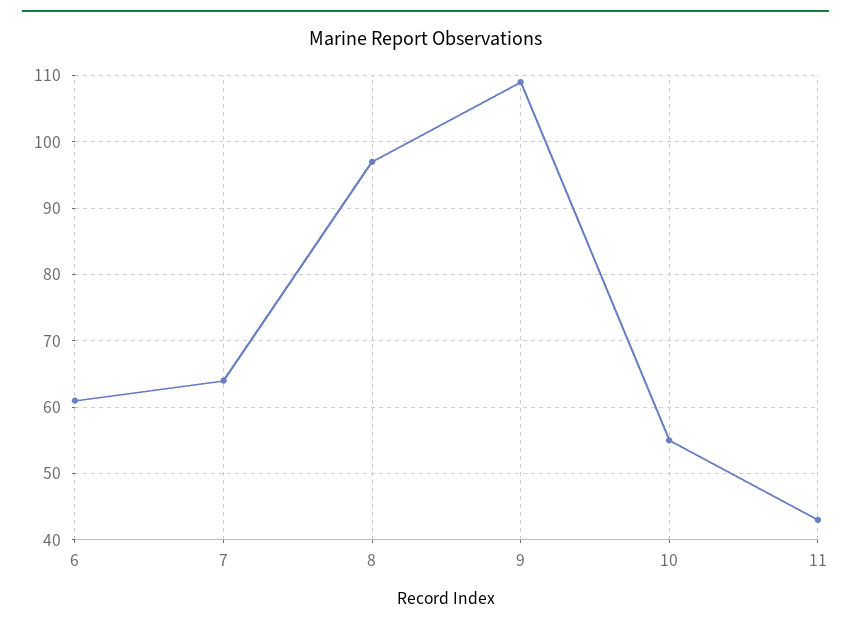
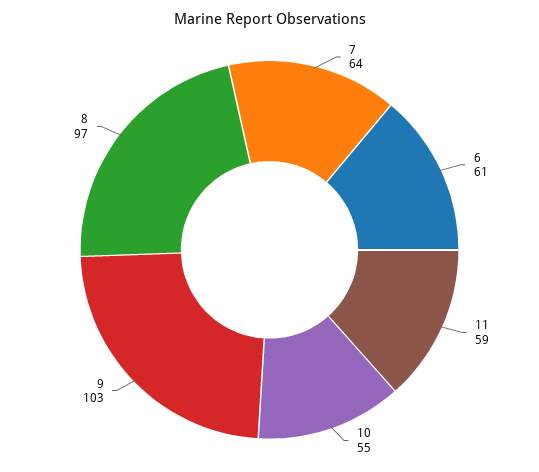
9: 109 -> 103
11: 43 -> 59

